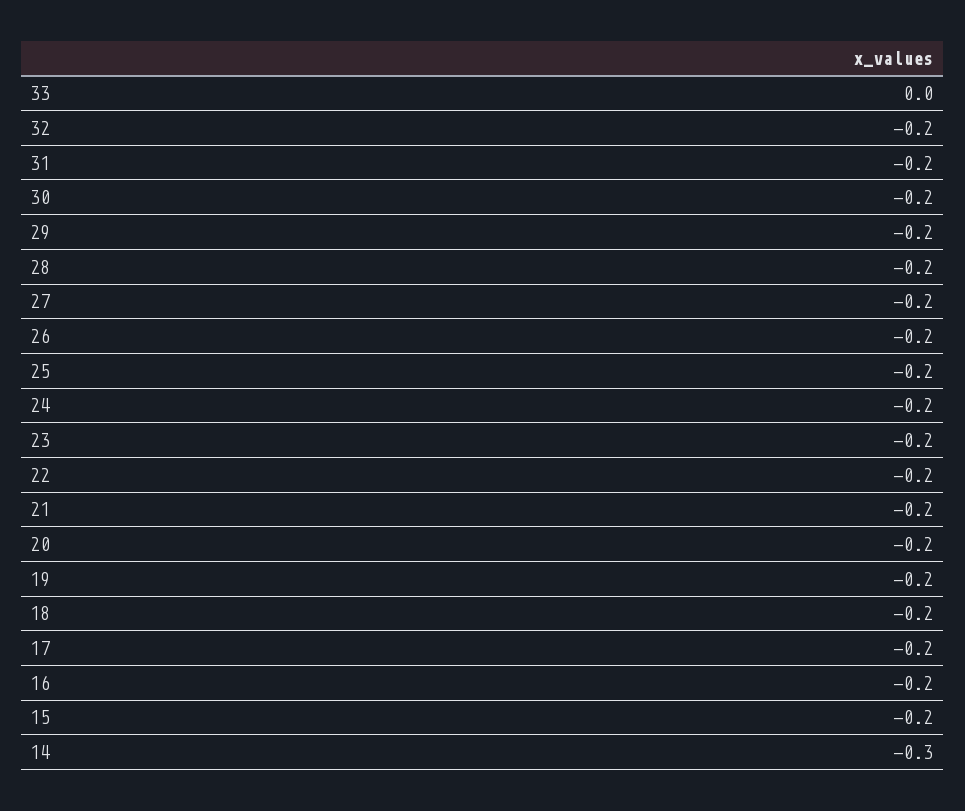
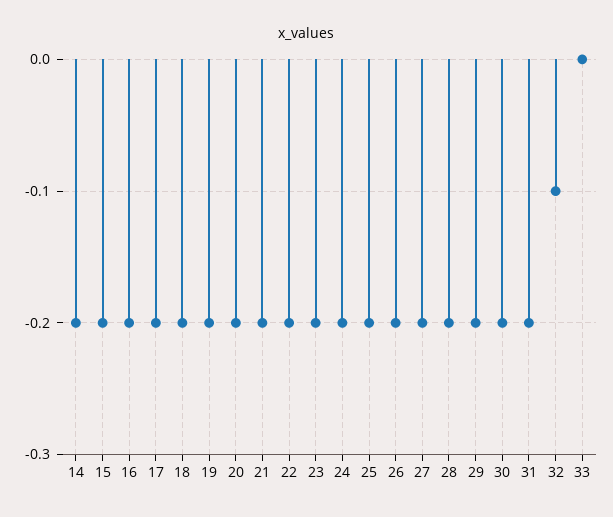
32: -0.2 -> -0.1
14: -0.3 -> -0.2

